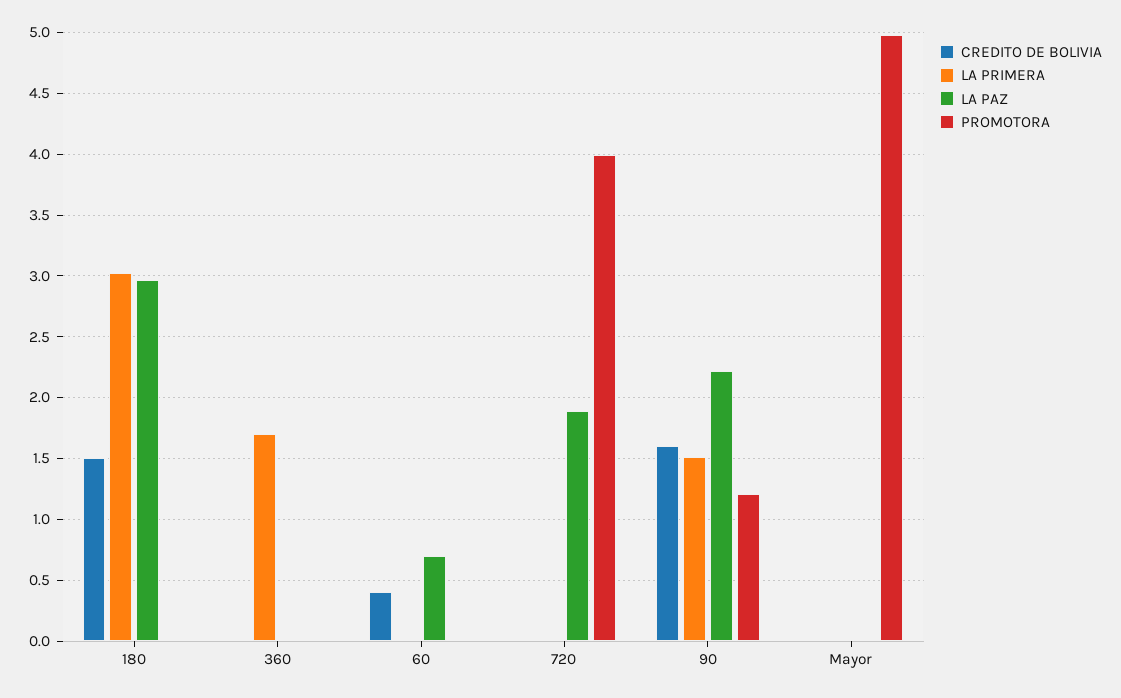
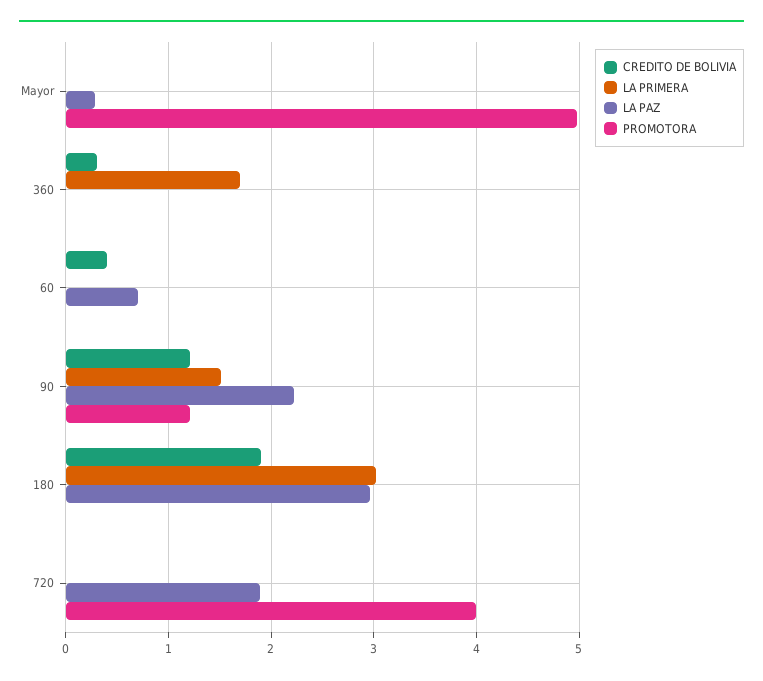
CREDITO DE BOLIVIA, 180: 1.5 -> 1.9
CREDITO DE BOLIVIA, 360: 0 -> 0.3
CREDITO DE BOLIVIA, 90: 1.6 -> 1.2
LA PAZ, Mayor: 0 -> 0.3

